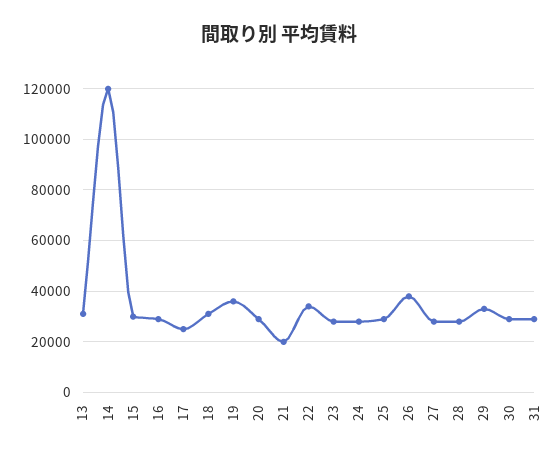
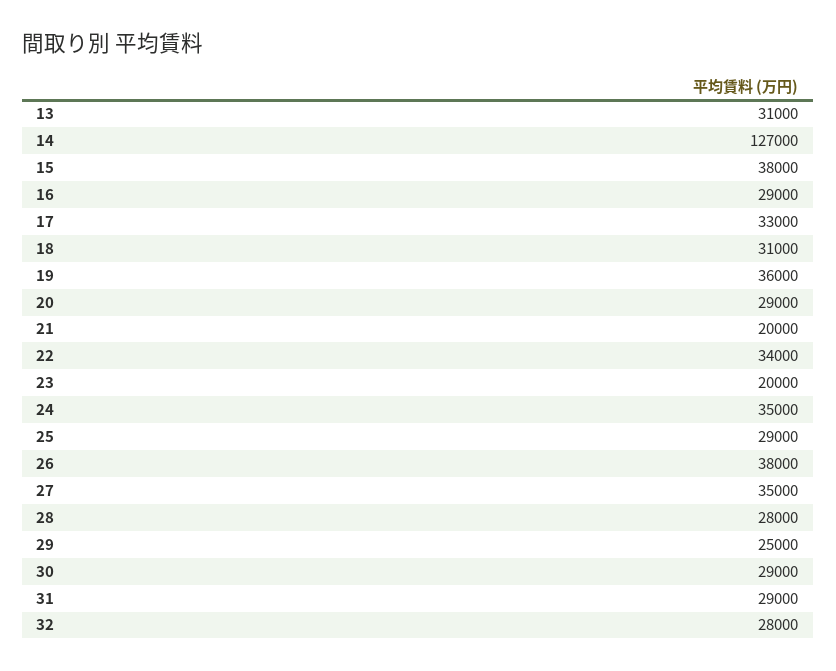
14: 120000 -> 127000
15: 30000 -> 38000
17: 25000 -> 33000
23: 27500 -> 20000
24: 27500 -> 35000
27: 27500 -> 35000
29: 32500 -> 25000
32: none -> 28000

